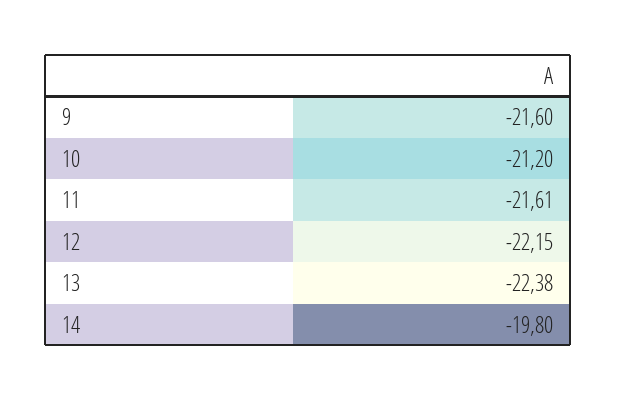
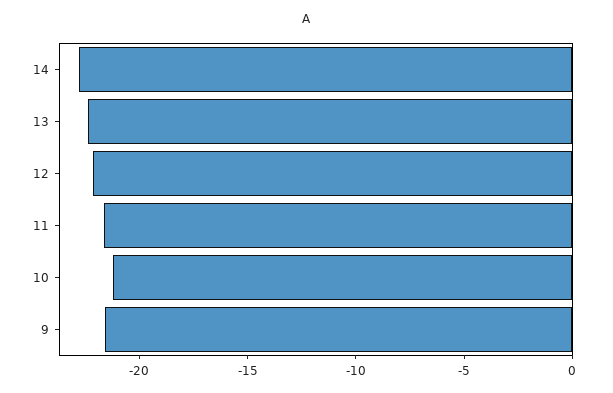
14: -19.8 -> -23

